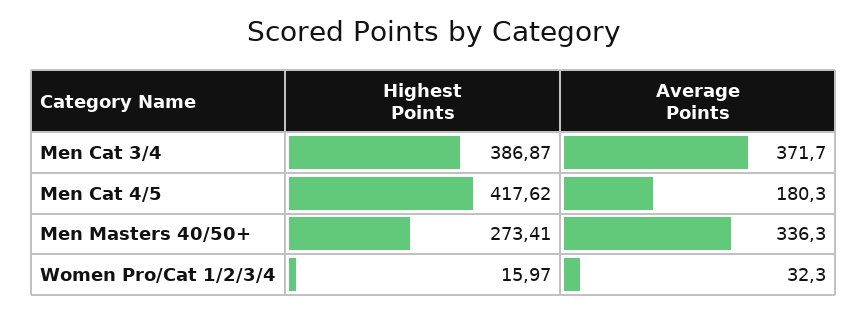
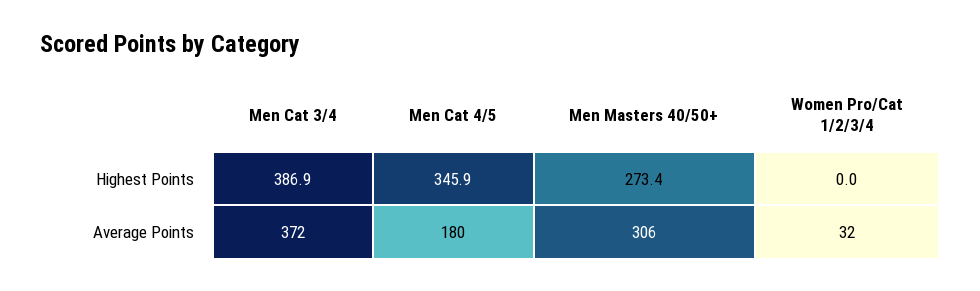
Highest Points, Men Cat 4/5: 417.62 -> 345.9
Average Points, Men Masters 40/50+: 336.3 -> 306
Highest Points, Women Pro/Cat 1/2/3/4: 15.97 -> 0

